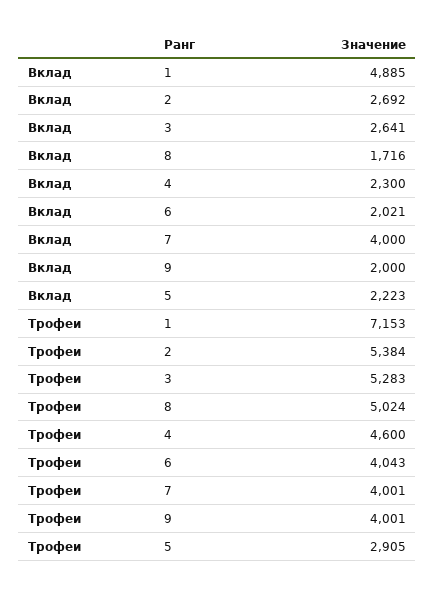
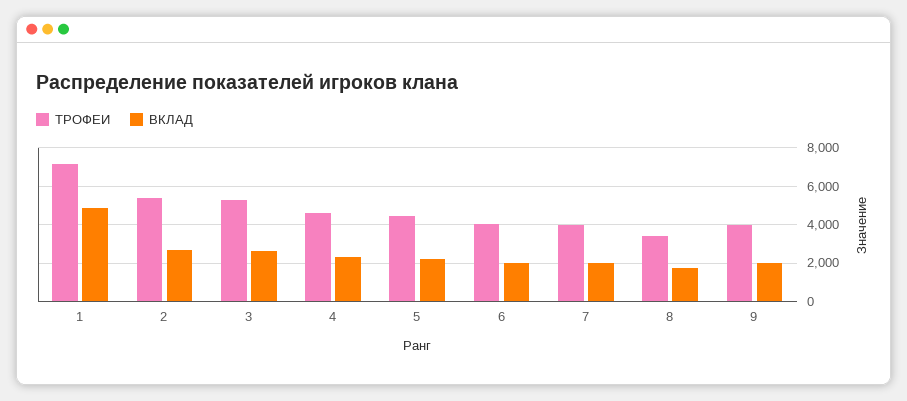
Вклад, 7: 4000 -> 2000
Трофеи, 8: 5024 -> 3500
Трофеи, 5: 2905 -> 4500

